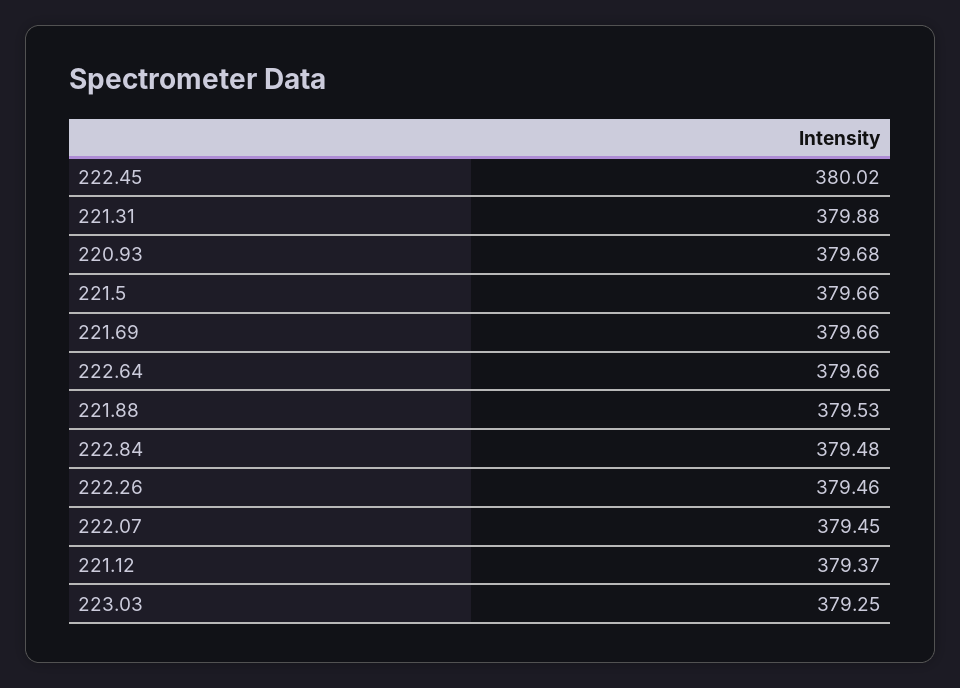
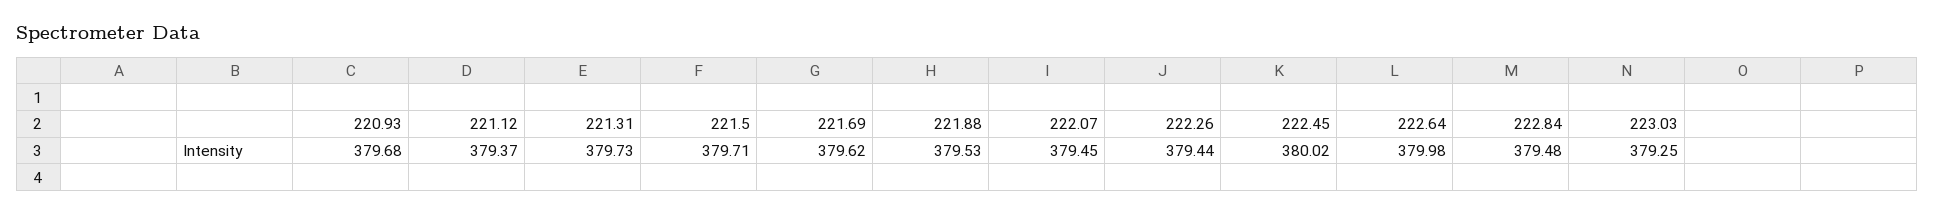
221.31: 379.88 -> 379.73
221.5: 379.66 -> 379.71
221.69: 379.66 -> 379.62
222.64: 379.66 -> 379.98
222.26: 379.46 -> 379.44

